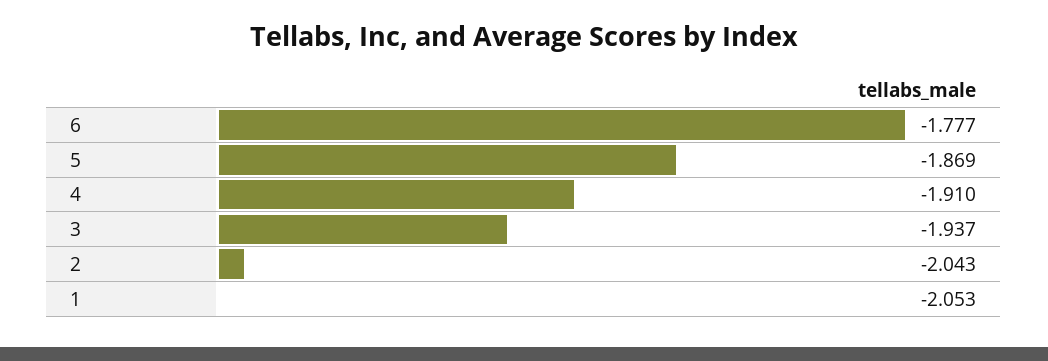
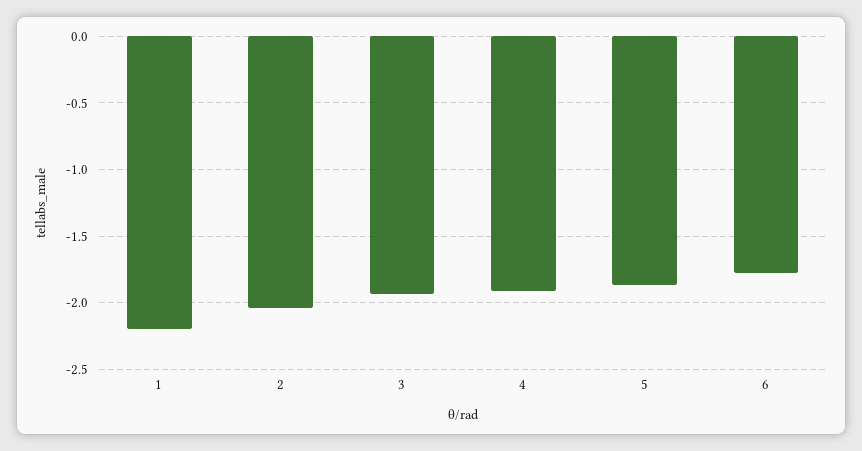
1: -2.053 -> -2.2

